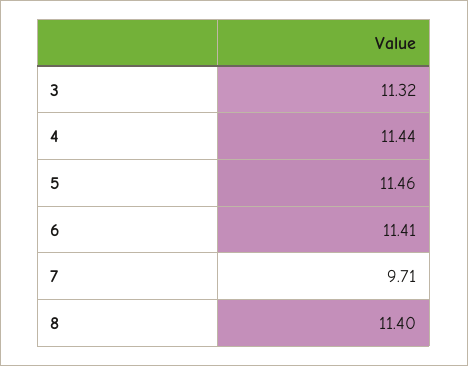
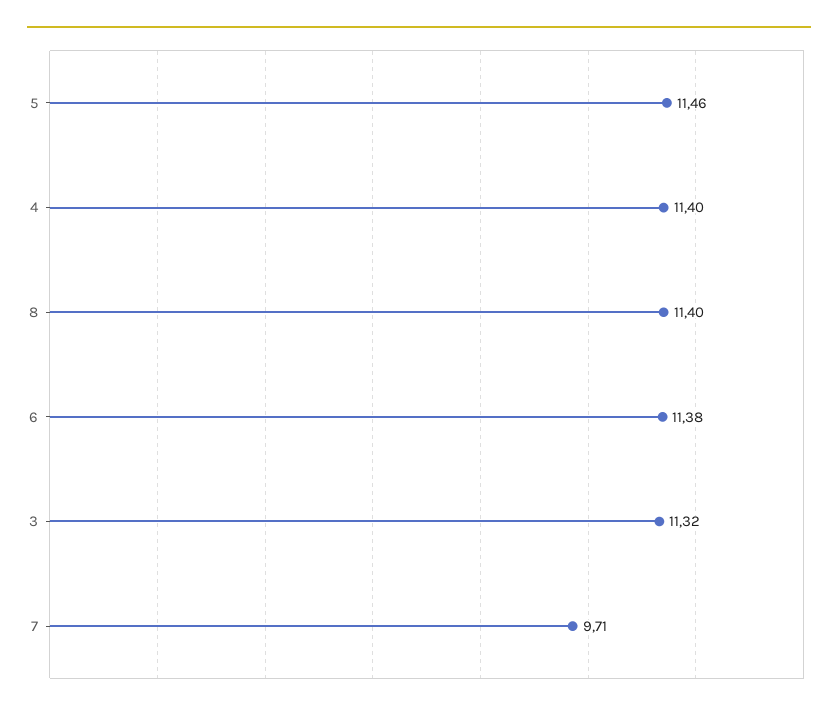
4: 11.44 -> 11.4
6: 11.41 -> 11.38

